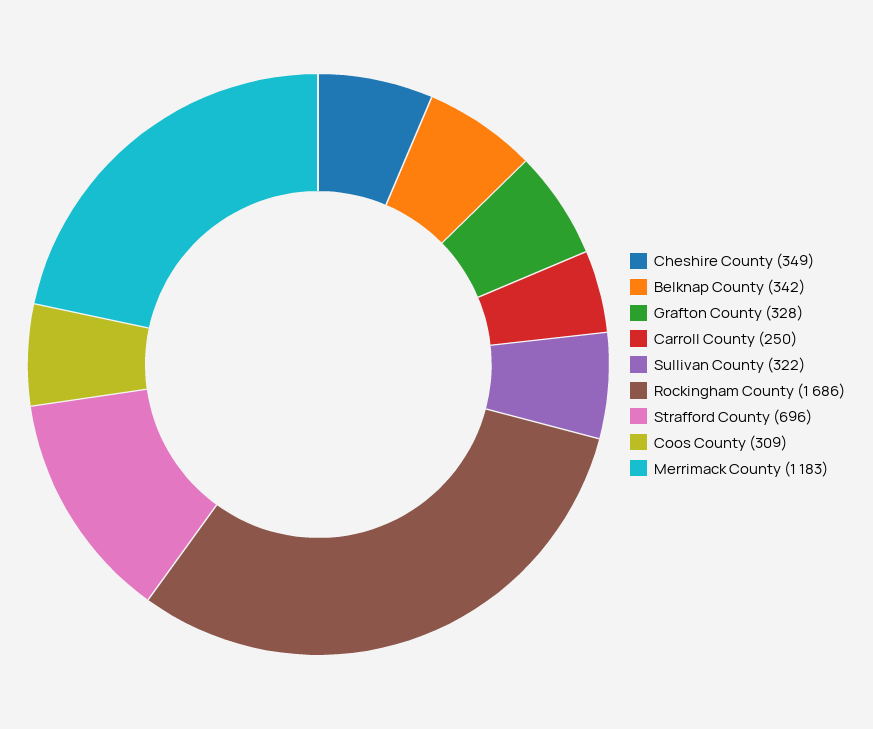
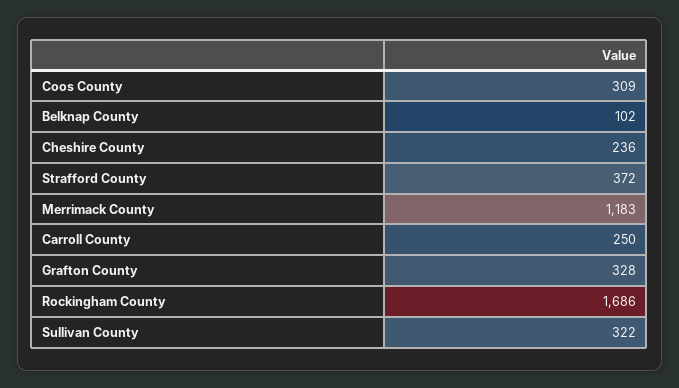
Cheshire County: 349 -> 236
Belknap County: 342 -> 102
Strafford County: 696 -> 372

